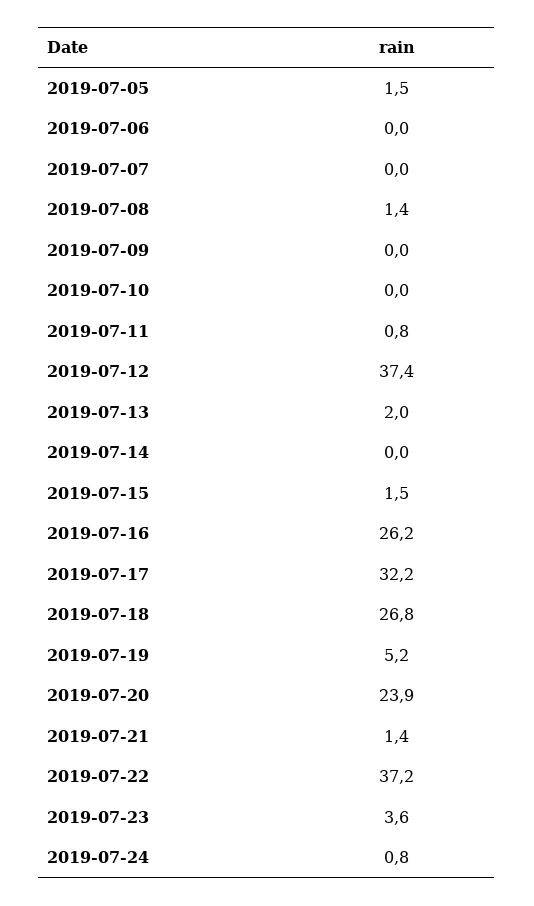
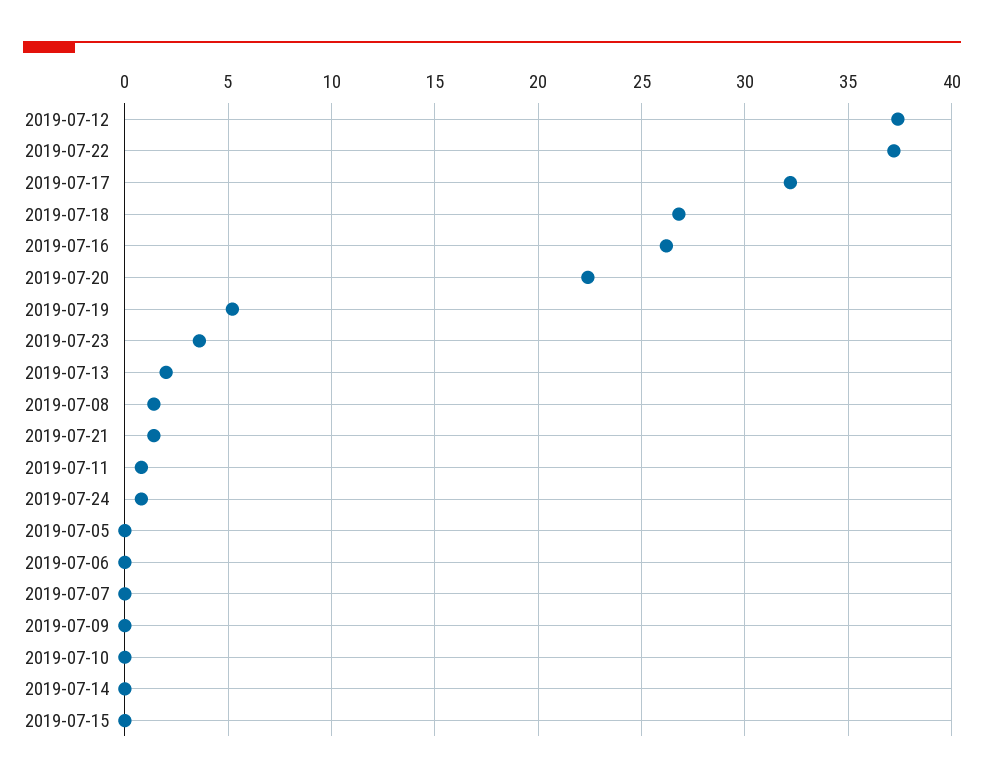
2019-07-05: 1.5 -> 0
2019-07-15: 1.5 -> 0
2019-07-20: 23.9 -> 22.5

